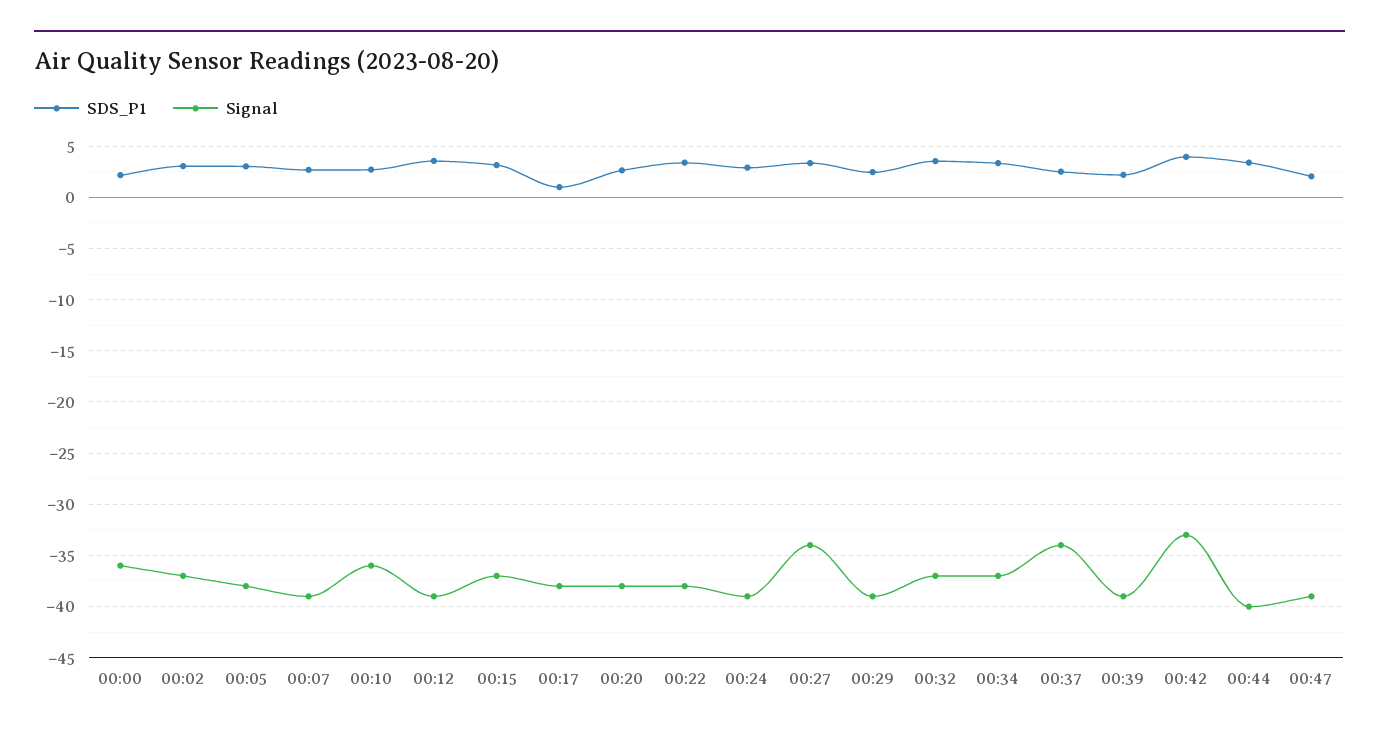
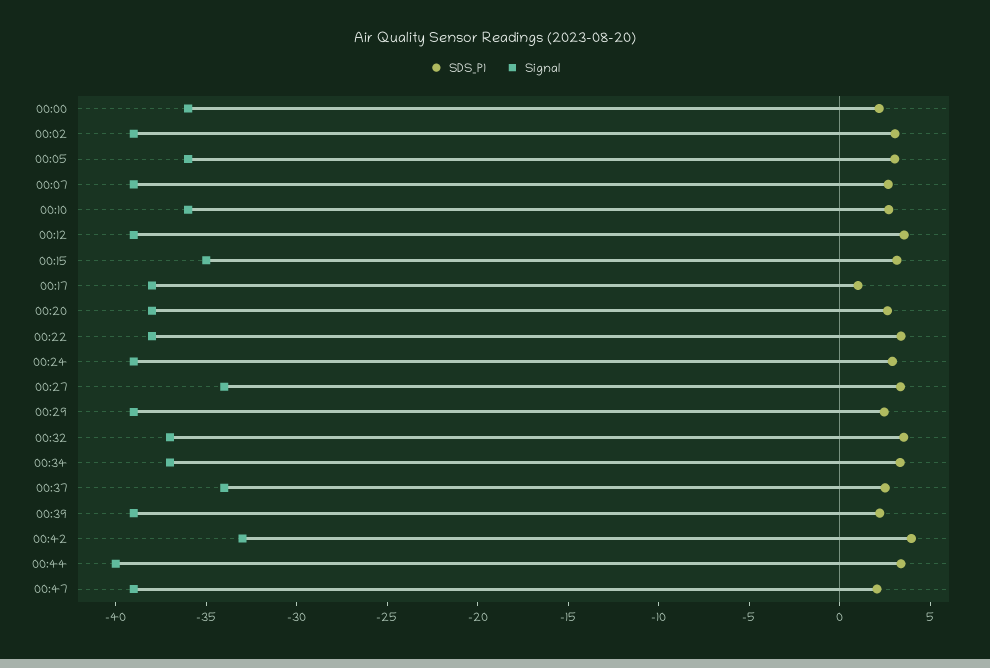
Signal, 00:02: -37 -> -39
Signal, 00:05: -38 -> -36
Signal, 00:15: -37 -> -35

